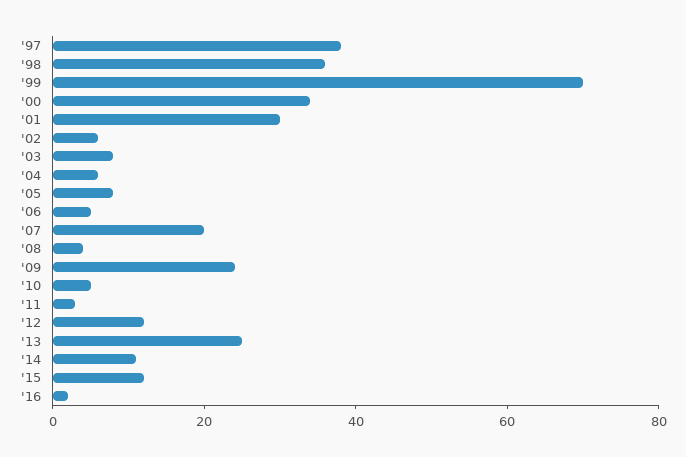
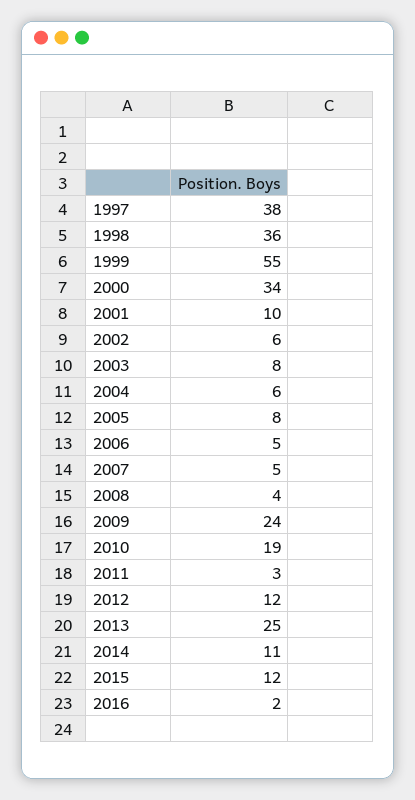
'99: 70 -> 55
'01: 30 -> 10
'07: 20 -> 5
'10: 5 -> 19

